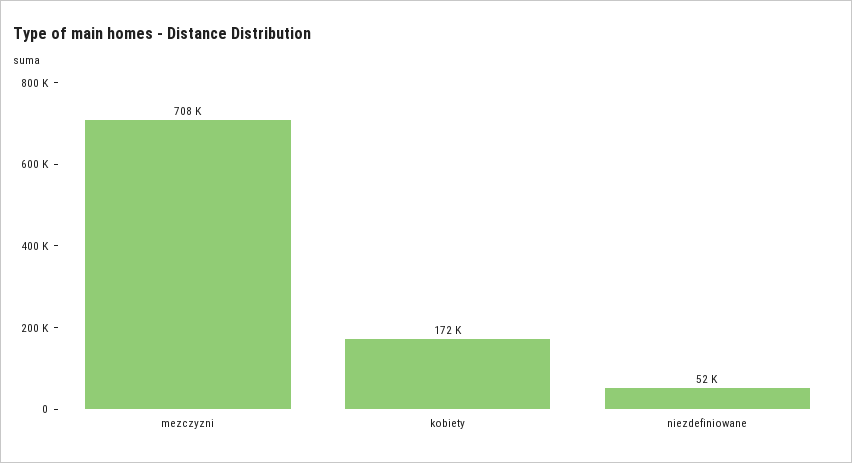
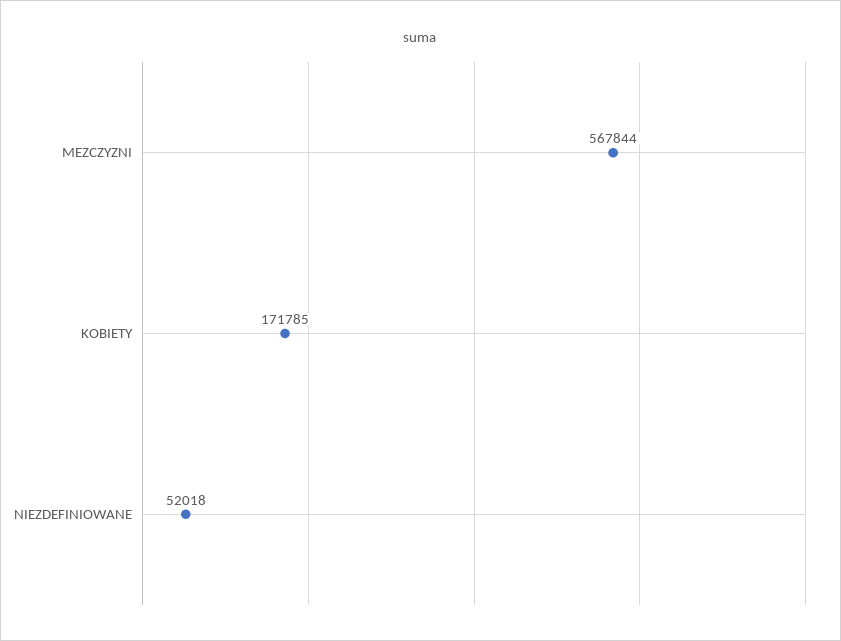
mezczyzni: 708000 -> 567844

